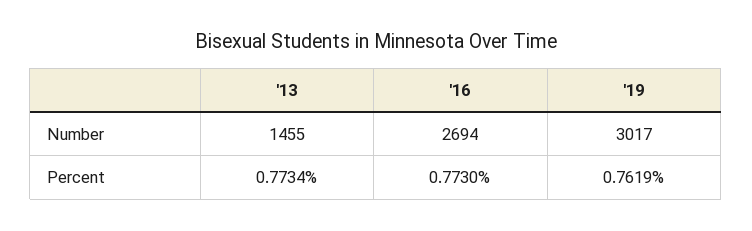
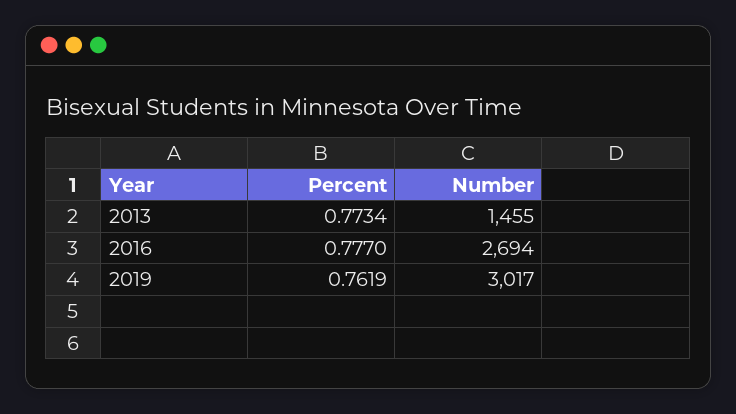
'16, Percent: 0.773 -> 0.777

